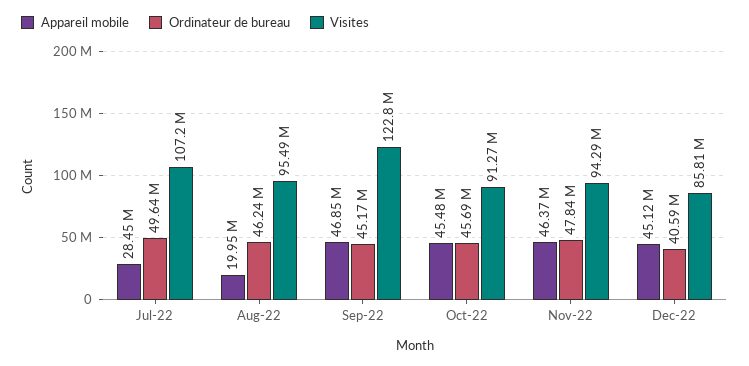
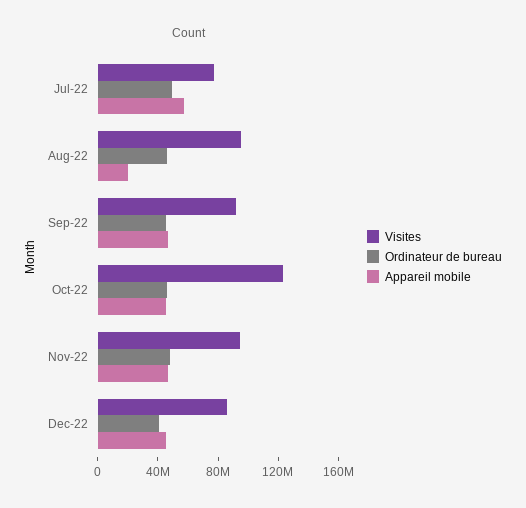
Appareil mobile, Jul-22: 28450000 -> 60000000
Visites, Jul-22: 107200000 -> 80000000
Visites, Sep-22: 122800000 -> 90000000
Visites, Oct-22: 91270000 -> 120000000

